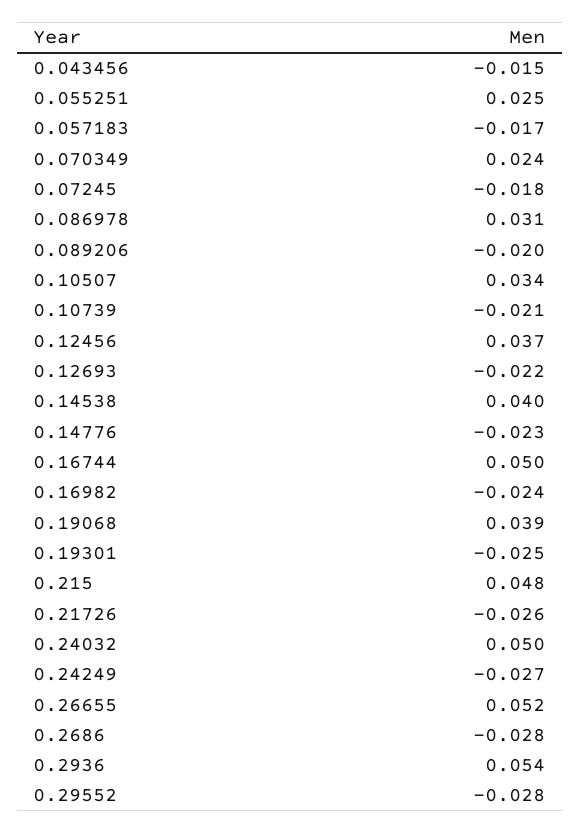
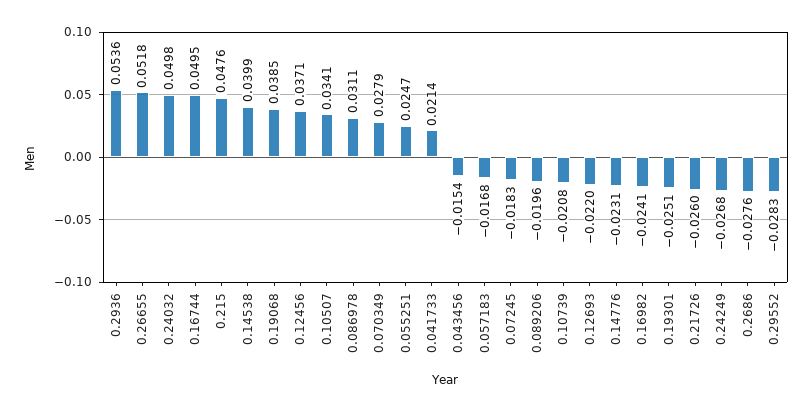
0.070349: 0.024 -> 0.0279
0.041733: none -> 0.0214

